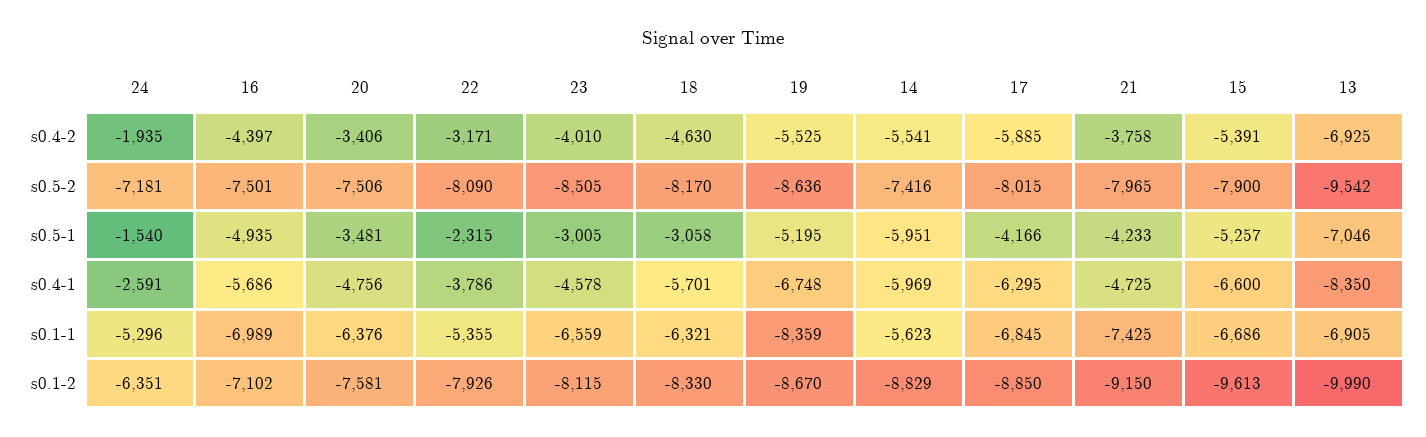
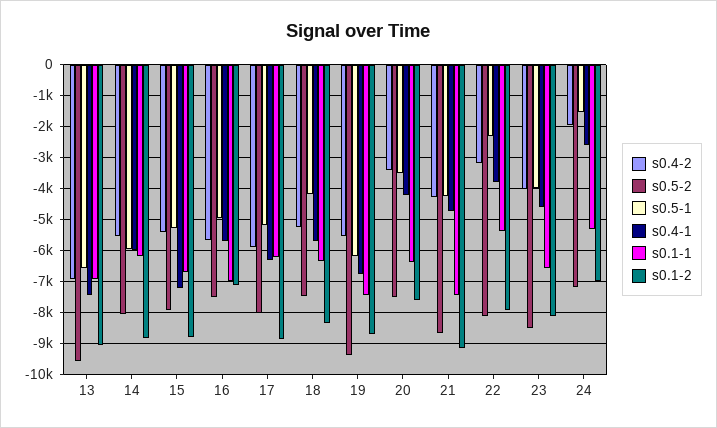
s0.4-2, 16: -4397 -> -5600
s0.4-2, 18: -4630 -> -5200
s0.4-2, 21: -3758 -> -4200
s0.5-2, 18: -8170 -> -7400
s0.5-2, 19: -8636 -> -9400
s0.5-2, 14: -7416 -> -8000
s0.5-2, 21: -7965 -> -8600
s0.5-1, 23: -3005 -> -4000
s0.5-1, 18: -3058 -> -4200
s0.5-1, 19: -5195 -> -6200
s0.5-1, 17: -4166 -> -5200
s0.5-1, 13: -7046 -> -6600
s0.4-1, 20: -4756 -> -4200
s0.4-1, 15: -6600 -> -7200
s0.4-1, 13: -8350 -> -7400
s0.1-1, 19: -8359 -> -7400
s0.1-1, 14: -5623 -> -6200
s0.1-1, 17: -6845 -> -6200
s0.1-2, 24: -6351 -> -7000
s0.1-2, 15: -9613 -> -8800
s0.1-2, 13: -9990 -> -9000

